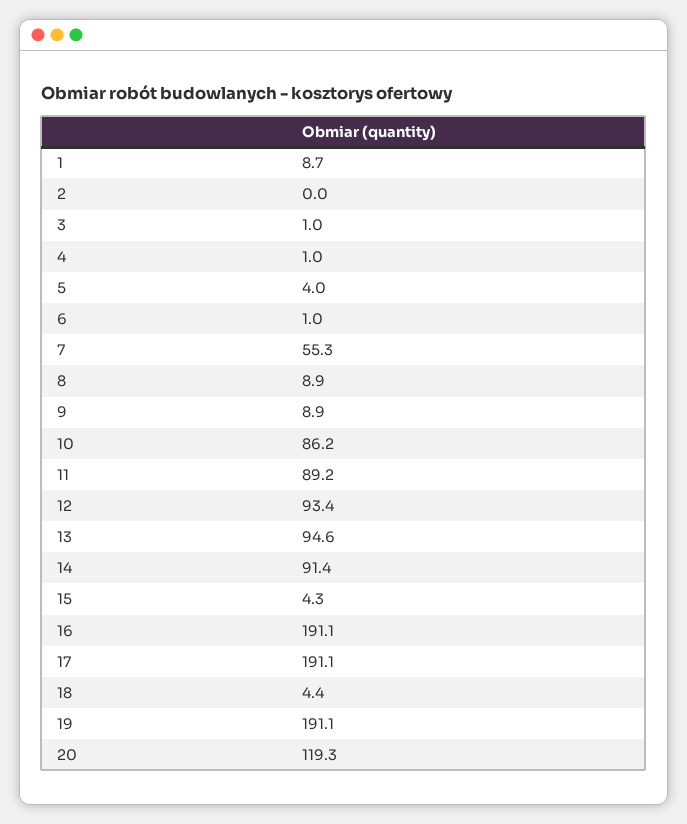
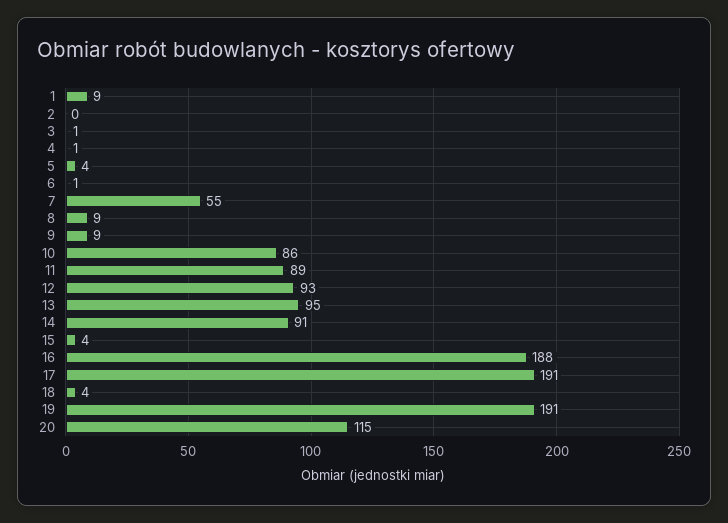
16: 191.1 -> 188
20: 119.3 -> 115

